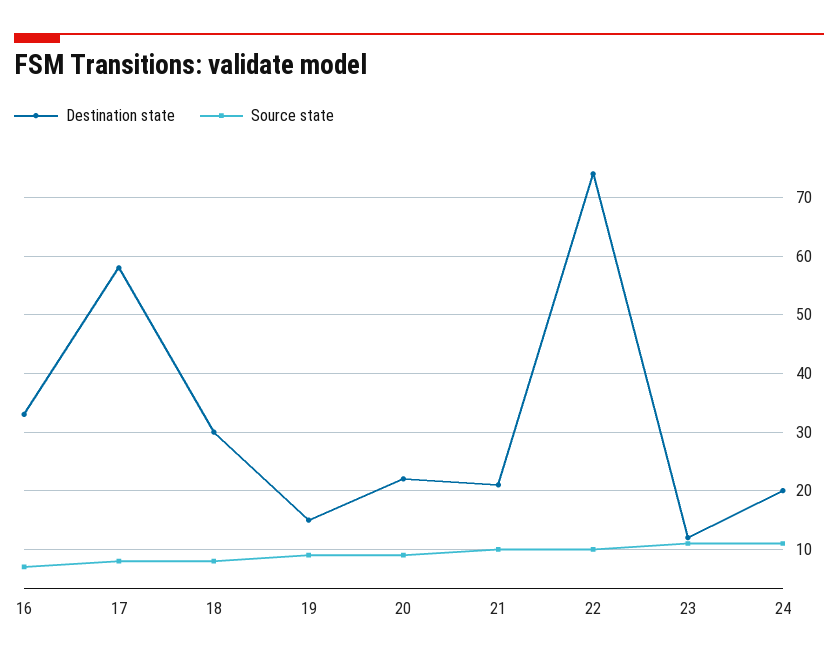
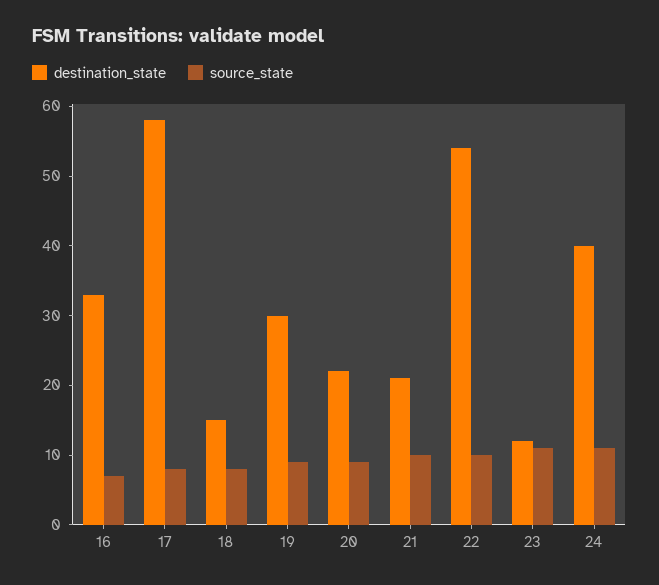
Destination state, 18: 30 -> 15
Destination state, 19: 15 -> 30
Destination state, 22: 75 -> 55
Destination state, 24: 20 -> 40

